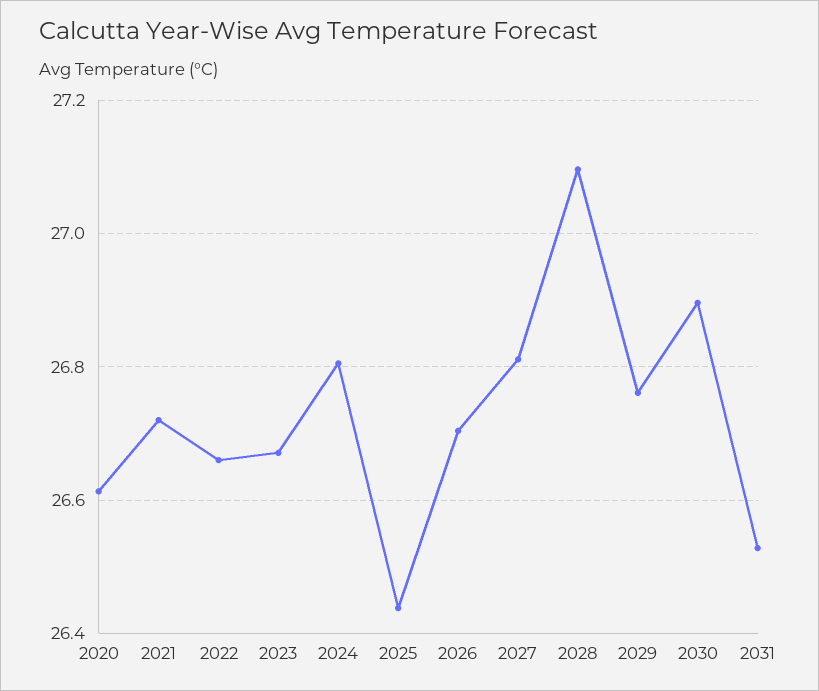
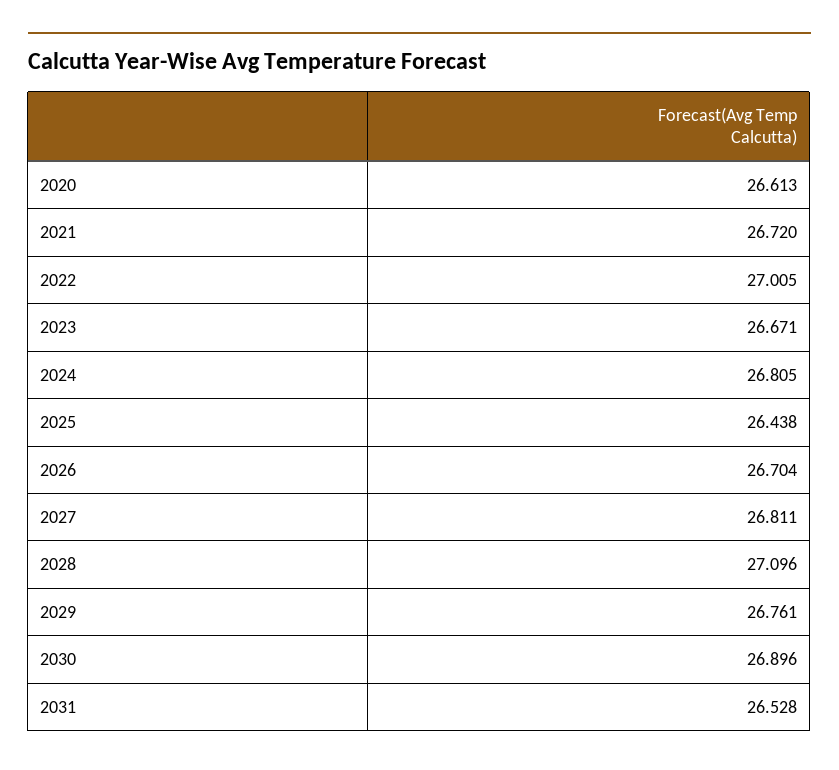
2022: 26.66 -> 27.005

